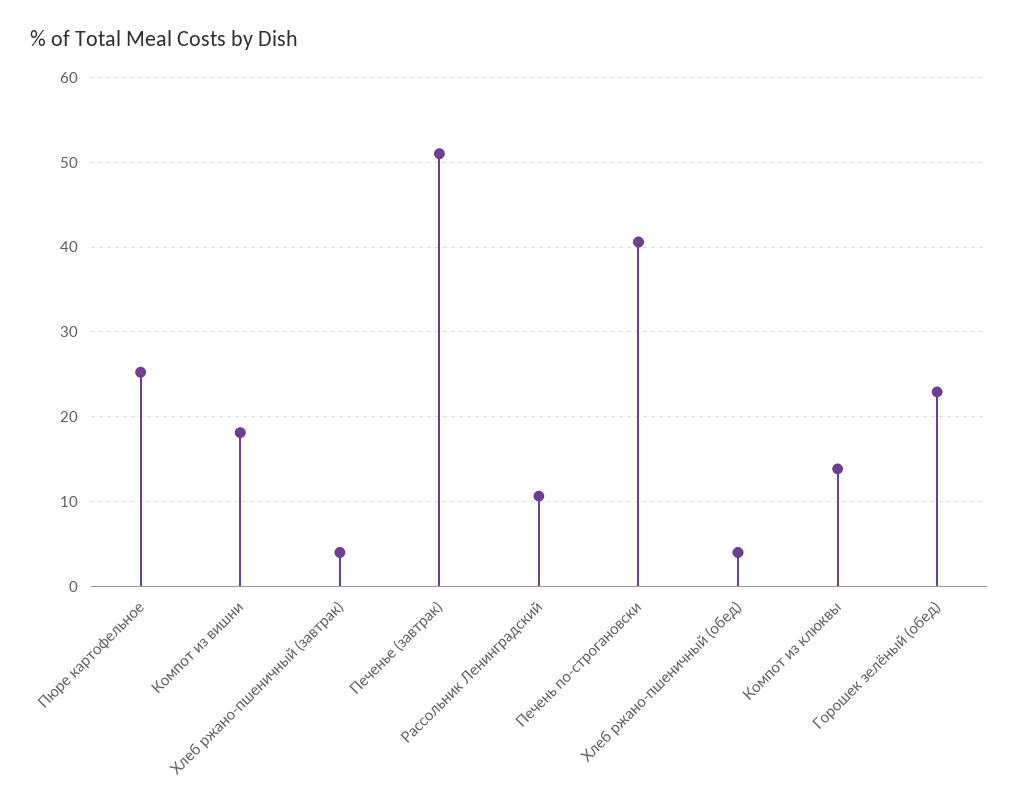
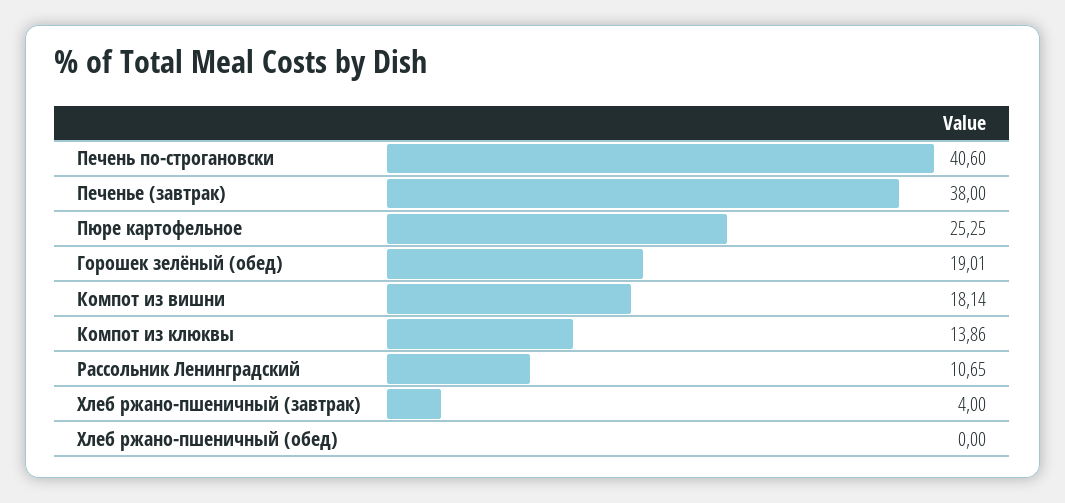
Печенье (завтрак): 51 -> 38
Хлеб ржано-пшеничный (обед): 4 -> 0
Горошек зелёный (обед): 23 -> 19.01

